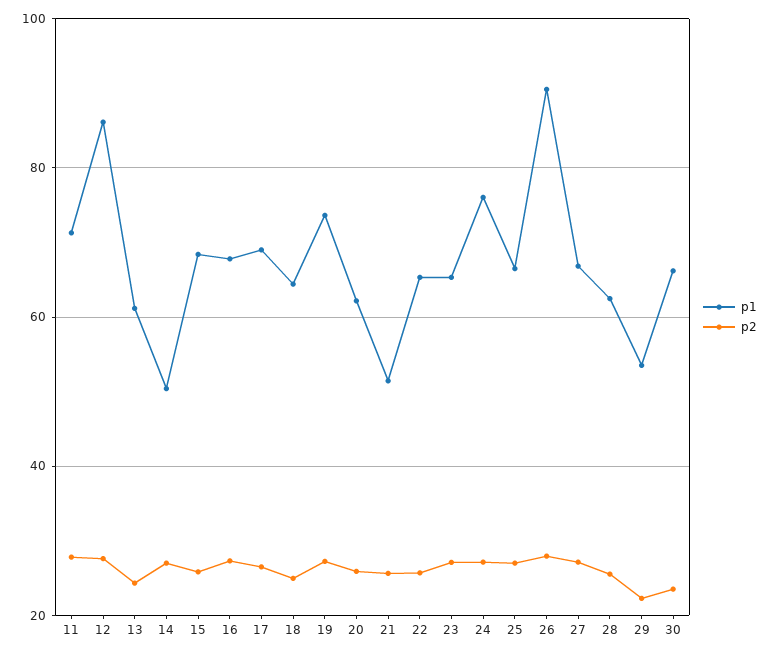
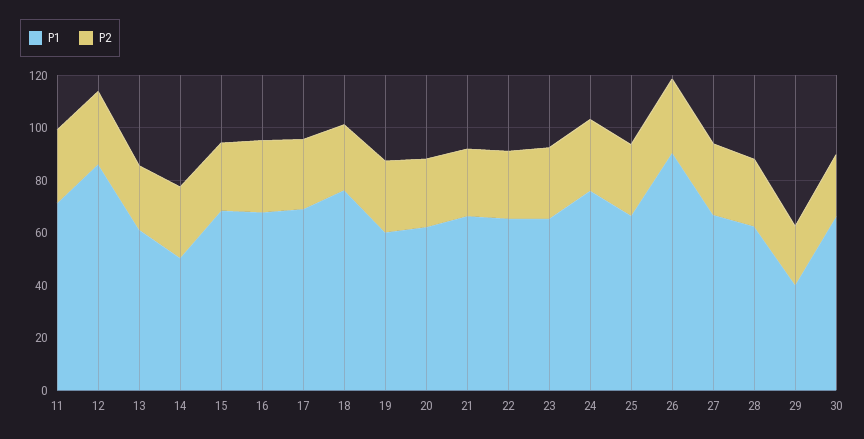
p1, 18: 64 -> 75
p1, 19: 74 -> 60
p1, 21: 52 -> 65
p1, 29: 54 -> 40

